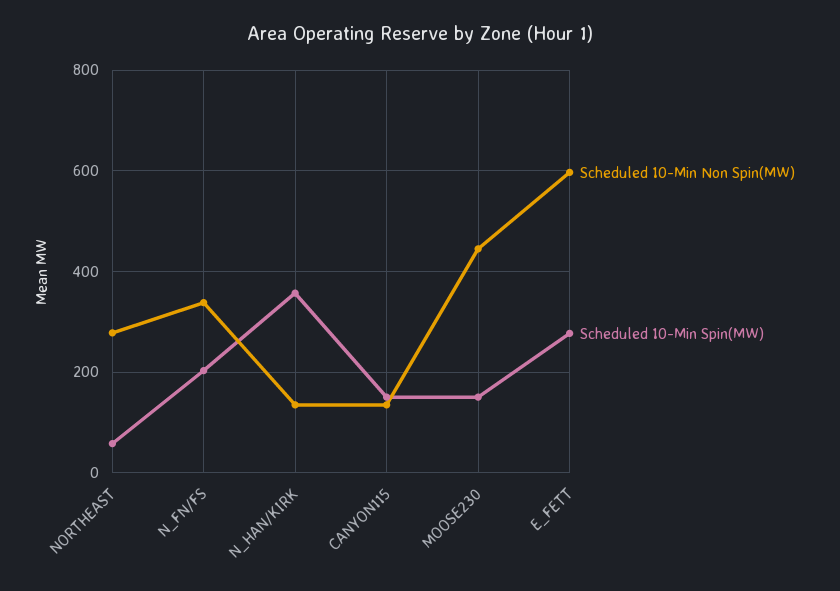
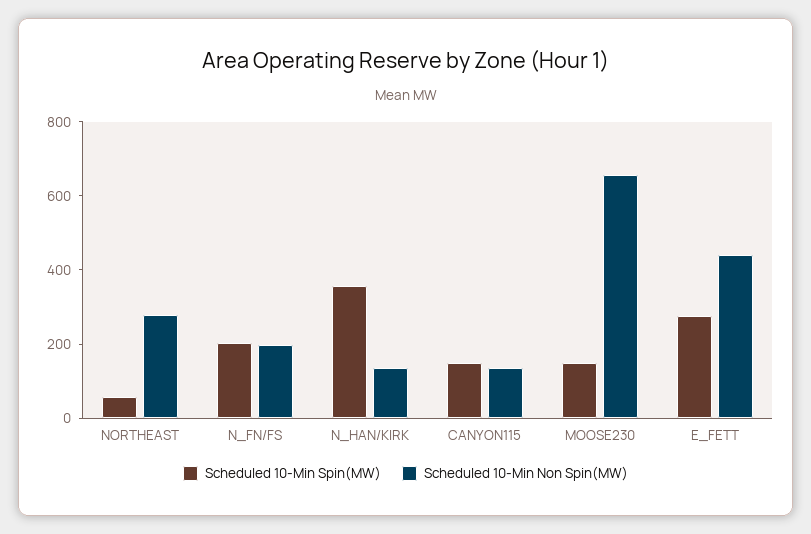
Scheduled 10-Min Non Spin(MW), N_FN/FS: 340 -> 200
Scheduled 10-Min Non Spin(MW), MOOSE230: 440 -> 650
Scheduled 10-Min Non Spin(MW), E_FETT: 600 -> 450

